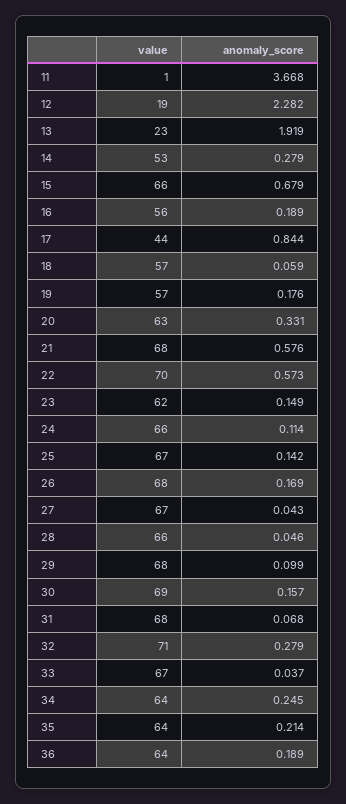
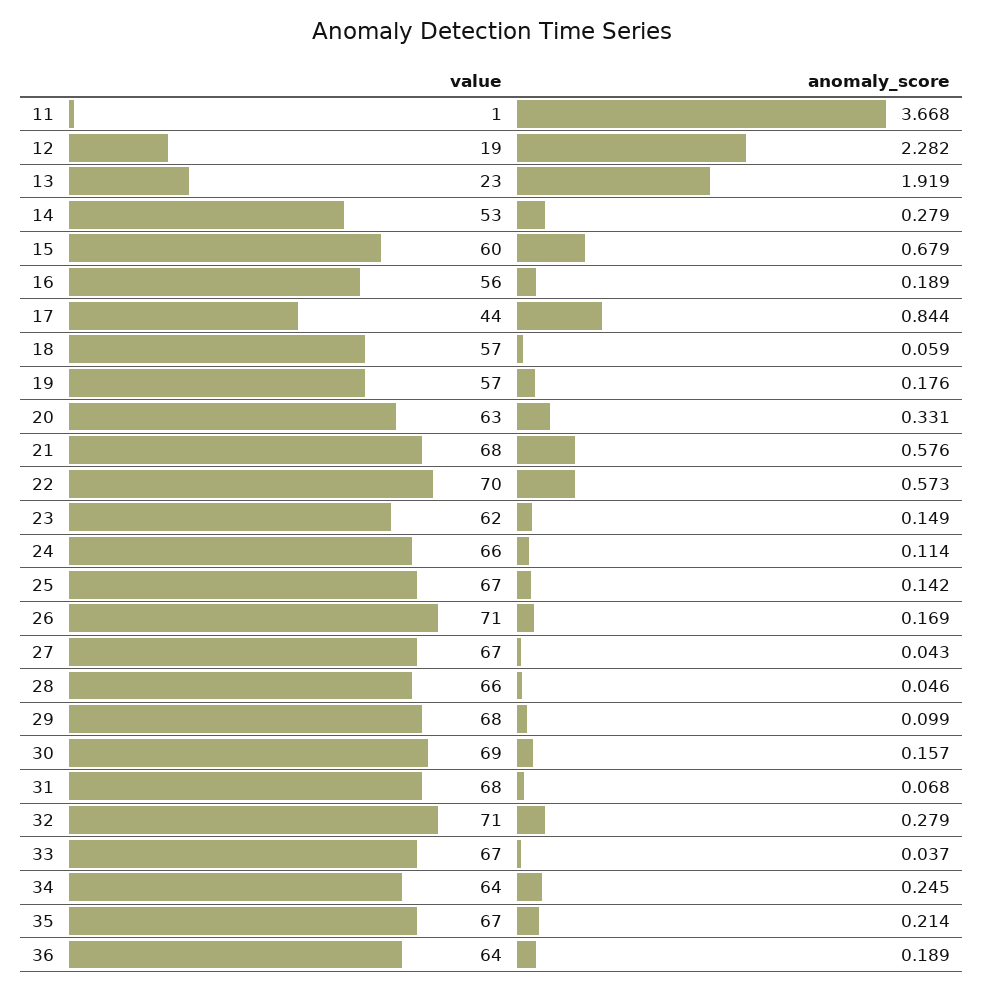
value, 15: 66 -> 60
value, 26: 68 -> 71
value, 35: 64 -> 67

